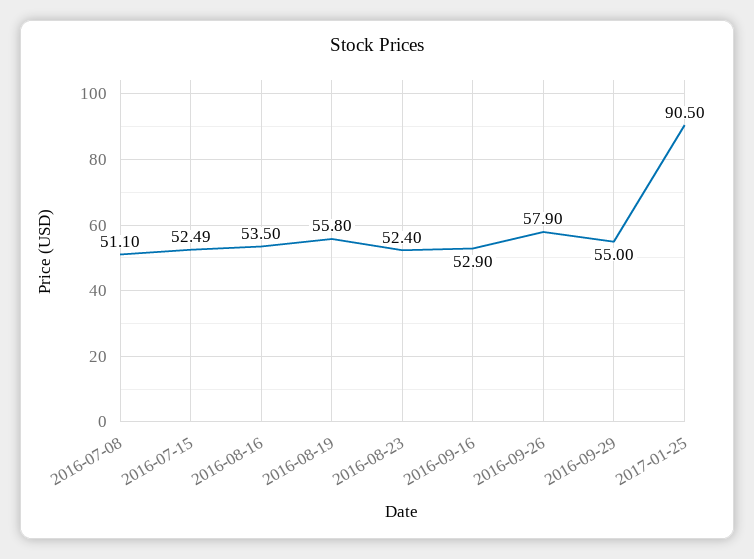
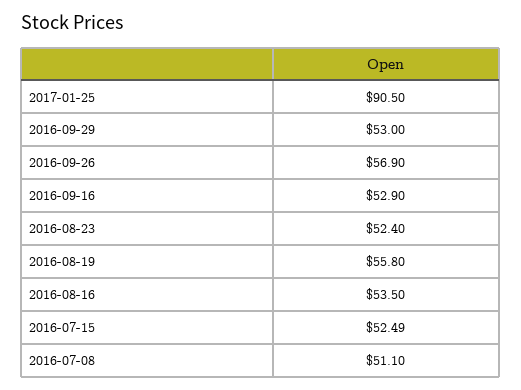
2016-09-26: 57.9 -> 56.9
2016-09-29: 55 -> 53

